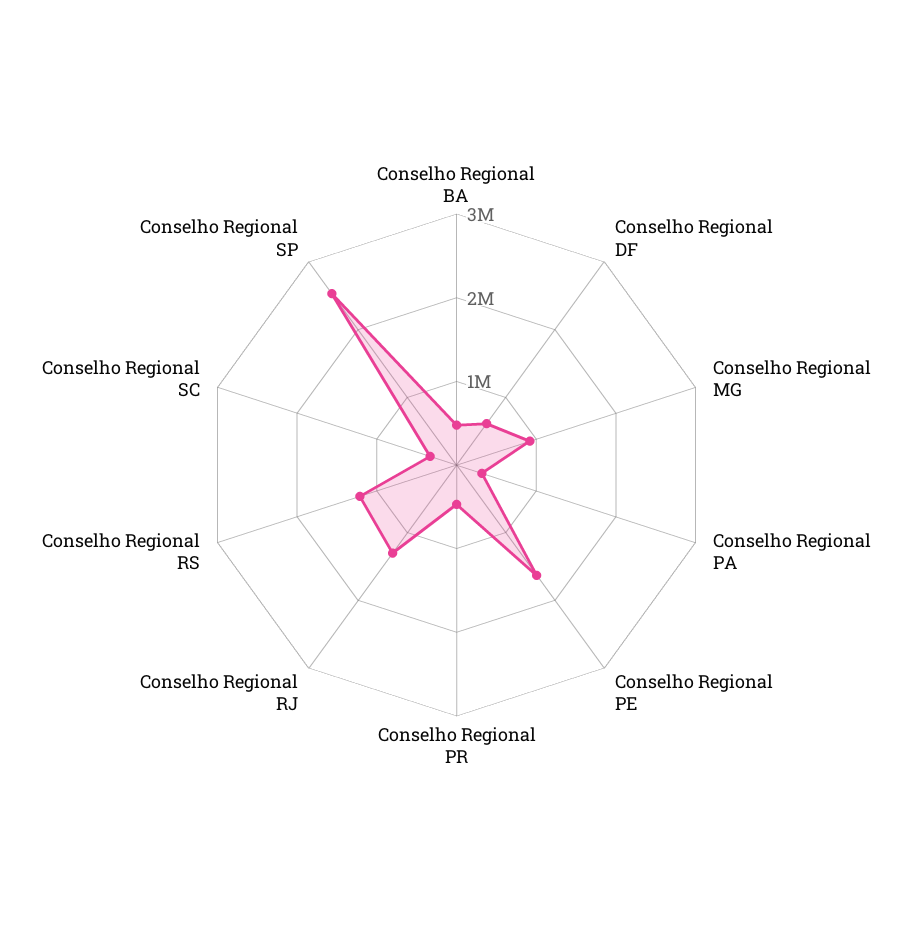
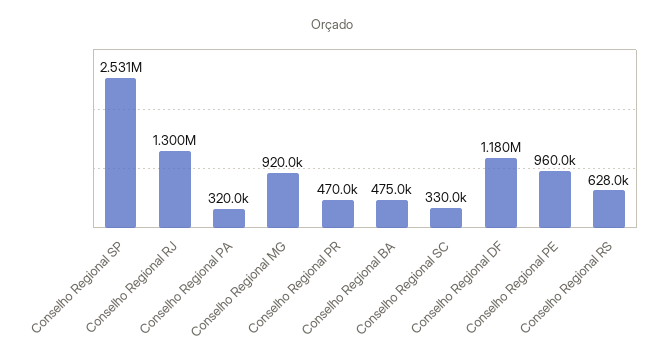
Conselho Regional DF: 600000 -> 1180000
Conselho Regional PE: 1600000 -> 960000
Conselho Regional RS: 1200000 -> 628000

